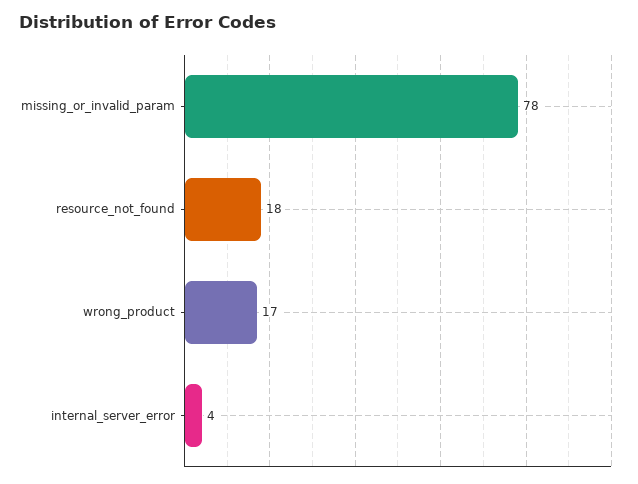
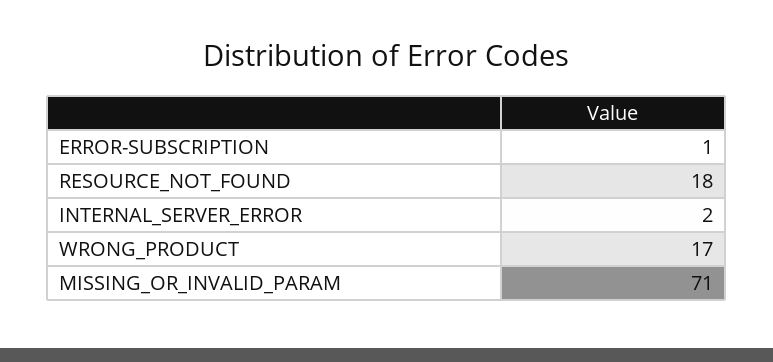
missing_or_invalid_param: 78 -> 71
internal_server_error: 4 -> 2
ERROR-SUBSCRIPTION: none -> 1

